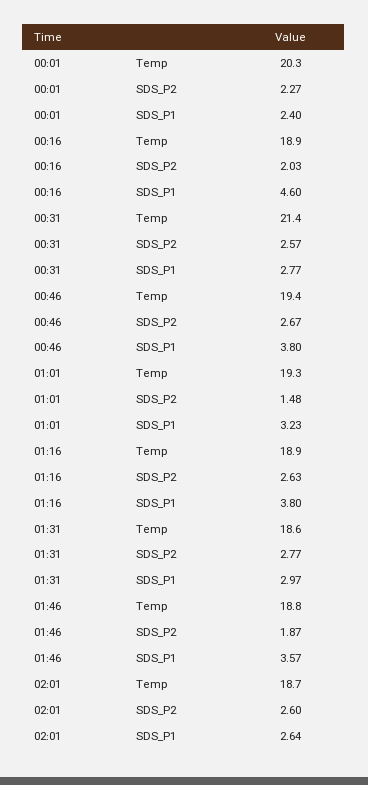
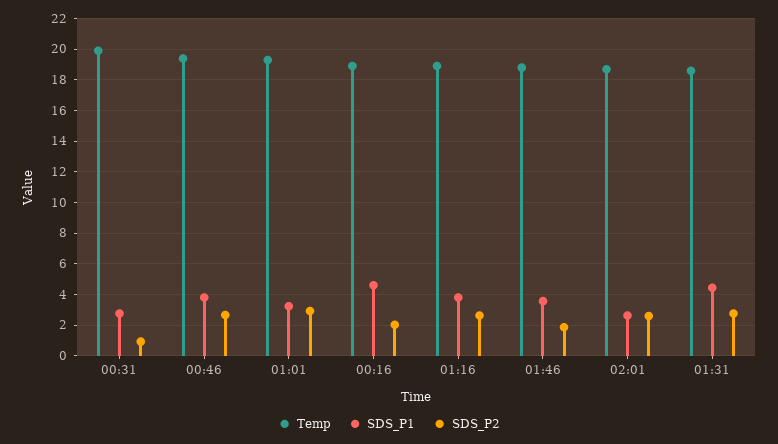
Temp, 00:01: 20.3 -> none
SDS_P2, 00:01: 2.27 -> none
SDS_P1, 00:01: 2.4 -> none
Temp, 00:31: 21.4 -> 20
SDS_P2, 00:31: 2.57 -> 1
SDS_P2, 01:01: 1.48 -> 3
SDS_P1, 01:31: 2.97 -> 4.5

